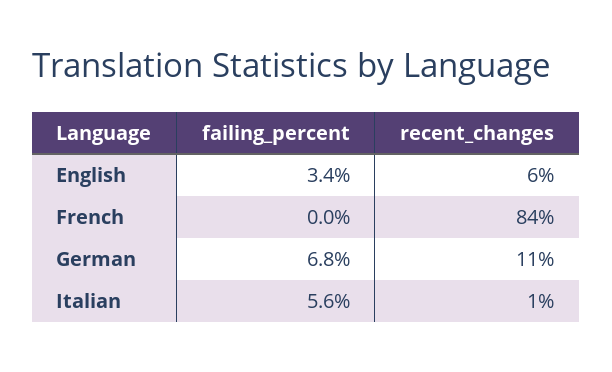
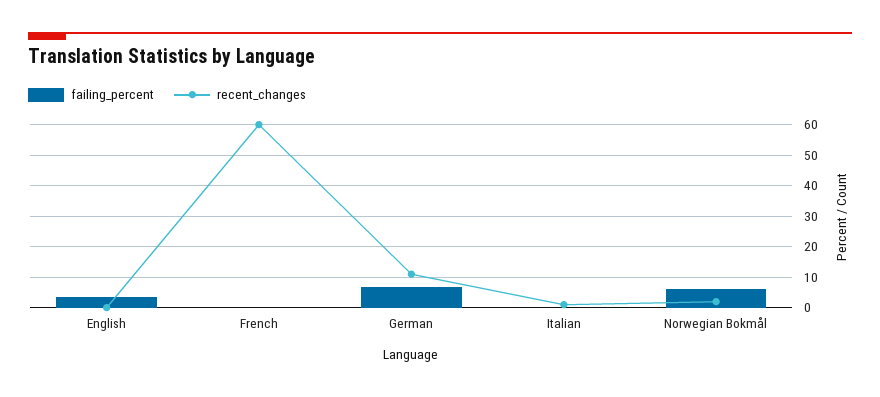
recent_changes, English: 6 -> 0
recent_changes, French: 84 -> 60
failing_percent, Italian: 5.6 -> 0
failing_percent, Norwegian Bokmål: none -> 6
recent_changes, Norwegian Bokmål: none -> 2

